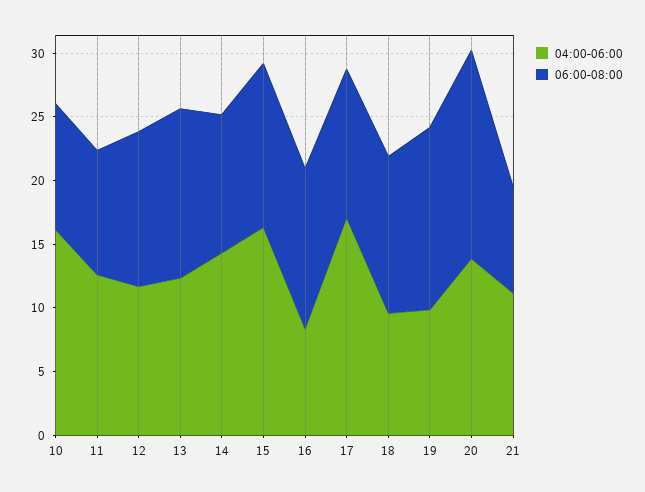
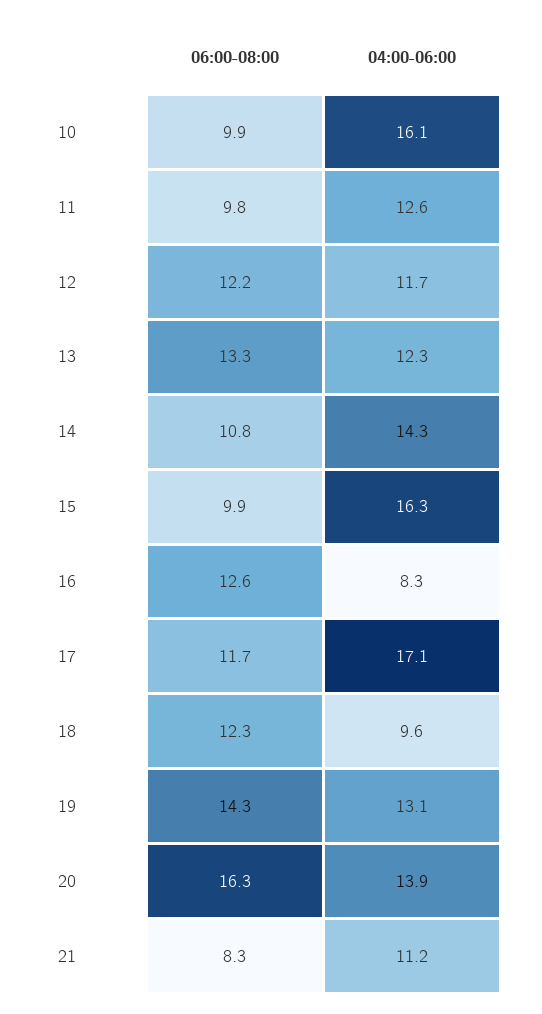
06:00-08:00, 15: 13 -> 9.9
04:00-06:00, 19: 10 -> 13.1

